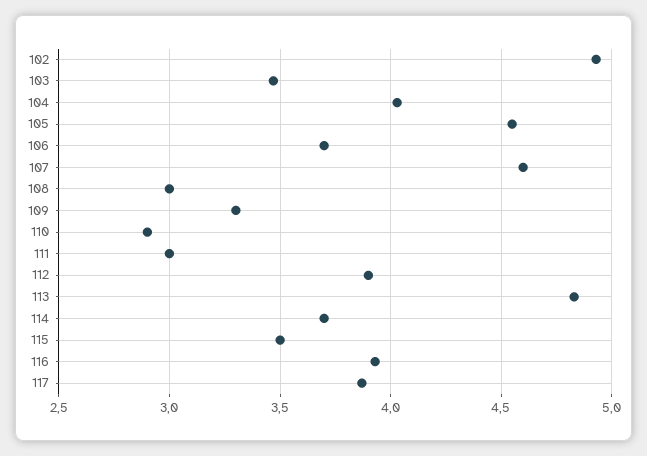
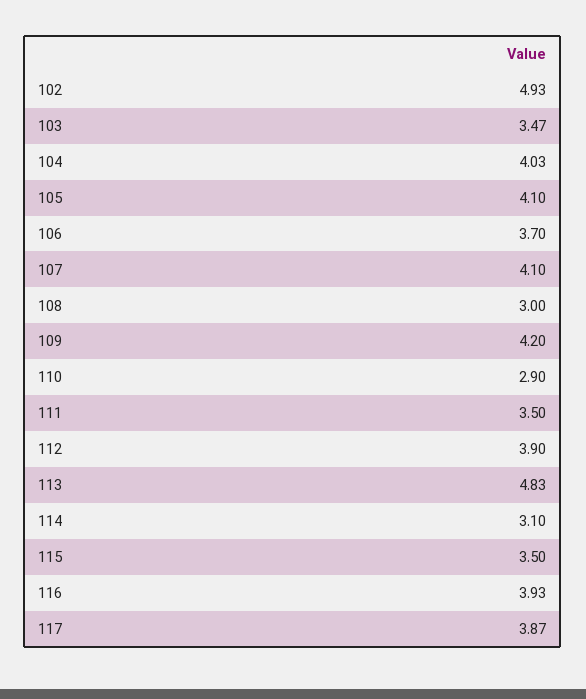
105: 4.55 -> 4.1
107: 4.6 -> 4.1
109: 3.3 -> 4.2
111: 3 -> 3.5
114: 3.7 -> 3.1

